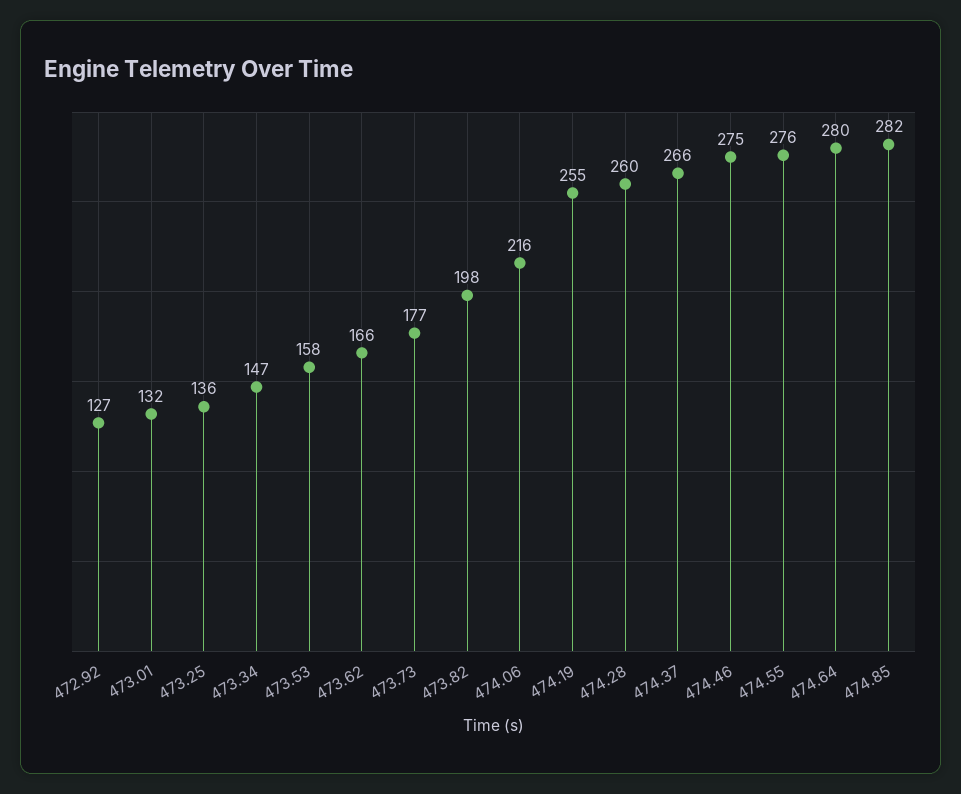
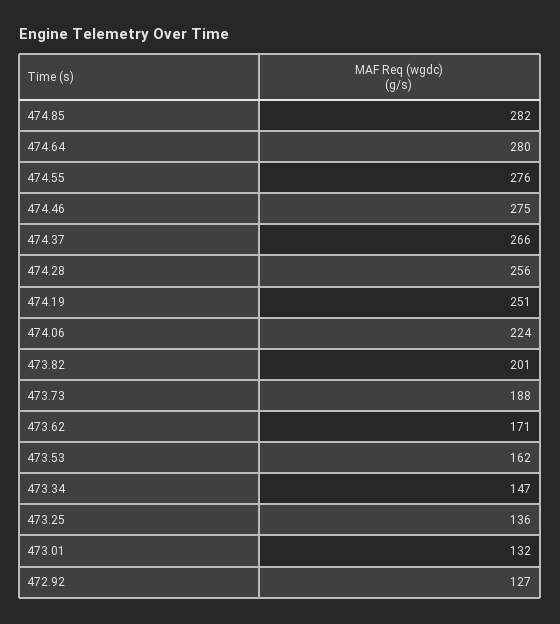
473.53: 158 -> 162
473.62: 166 -> 171
473.73: 177 -> 188
473.82: 198 -> 201
474.06: 216 -> 224
474.19: 255 -> 251
474.28: 260 -> 256

